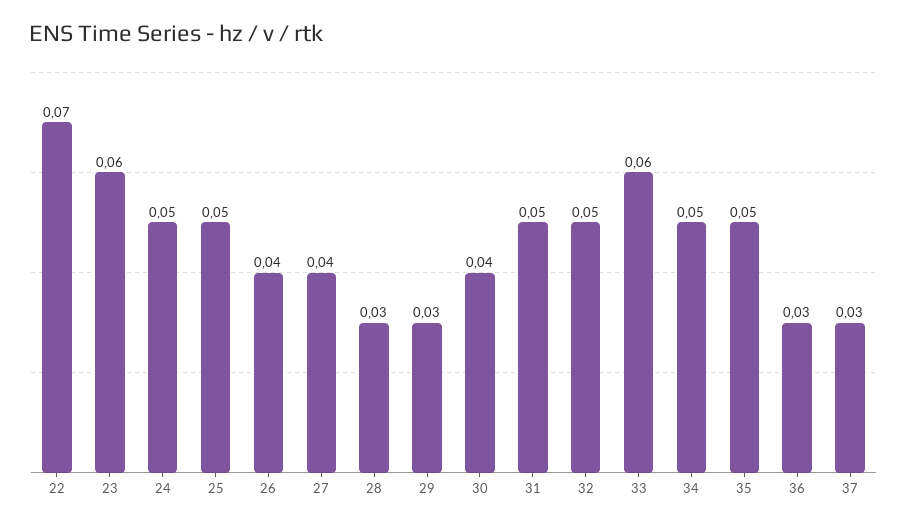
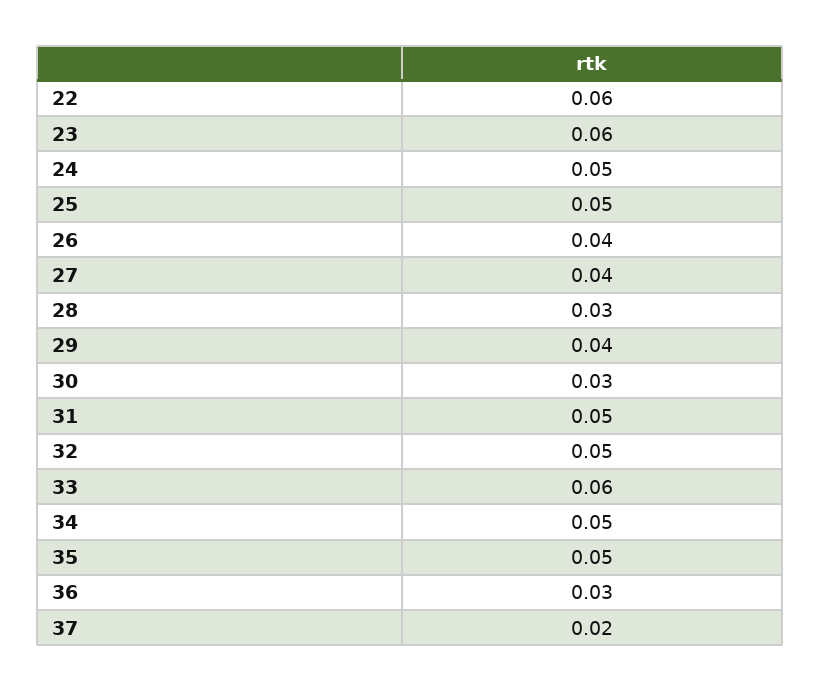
22: 0.07 -> 0.06
29: 0.03 -> 0.04
30: 0.04 -> 0.03
37: 0.03 -> 0.02

